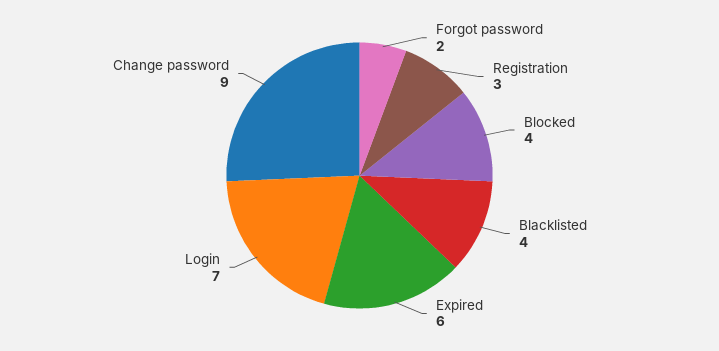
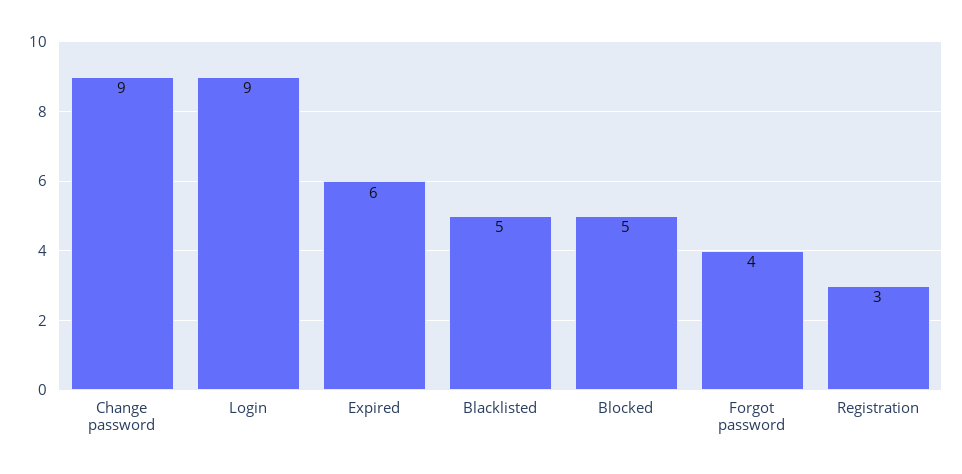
Forgot password: 2 -> 4
Blocked: 4 -> 5
Blacklisted: 4 -> 5
Login: 7 -> 9

